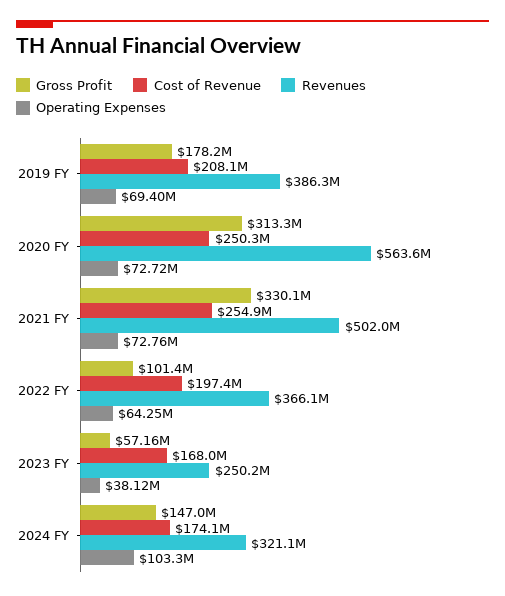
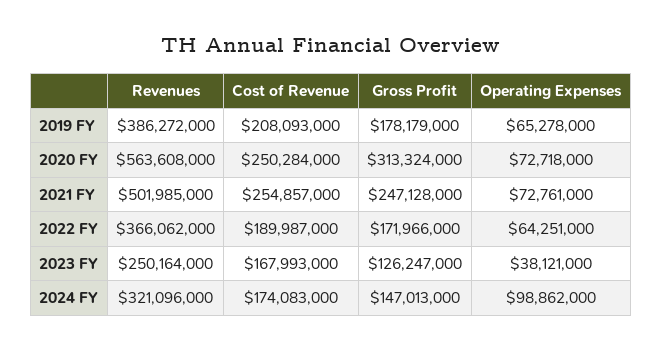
Operating Expenses, 2019 FY: 69400000 -> 65278000
Gross Profit, 2021 FY: 330100000 -> 247128000
Gross Profit, 2022 FY: 101400000 -> 171966000
Cost of Revenue, 2022 FY: 197400000 -> 189987000
Gross Profit, 2023 FY: 57160000 -> 126247000
Operating Expenses, 2024 FY: 103300000 -> 98862000

